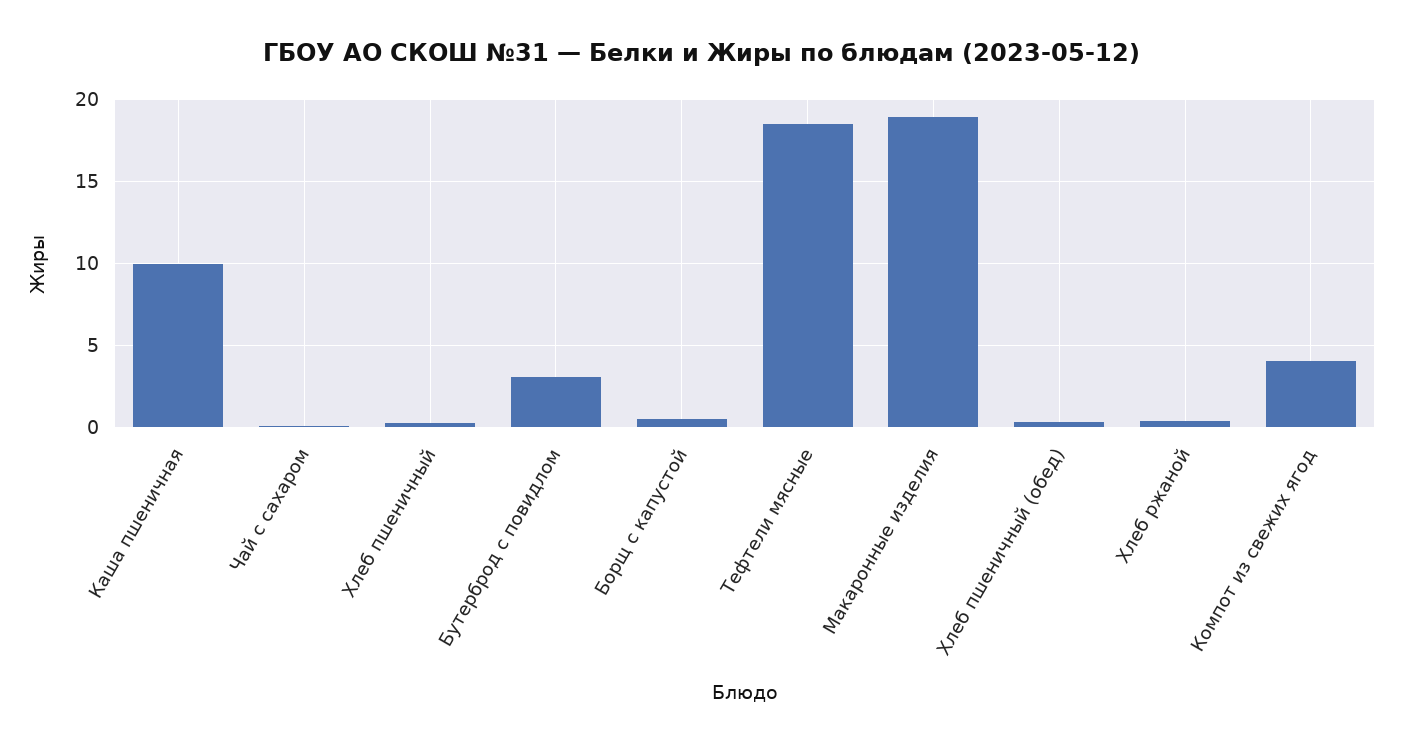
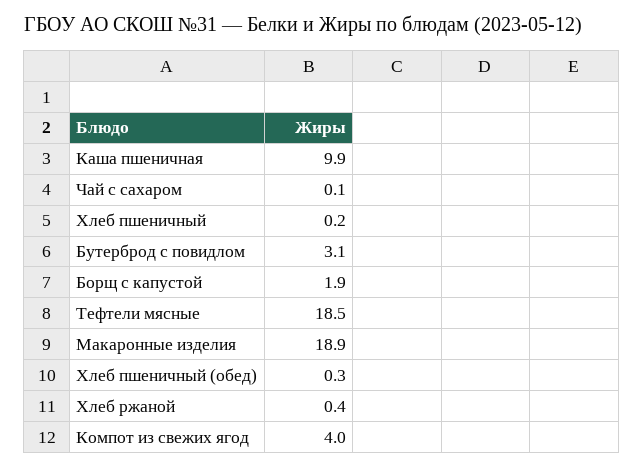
Борщ с капустой: 0.5 -> 1.9

